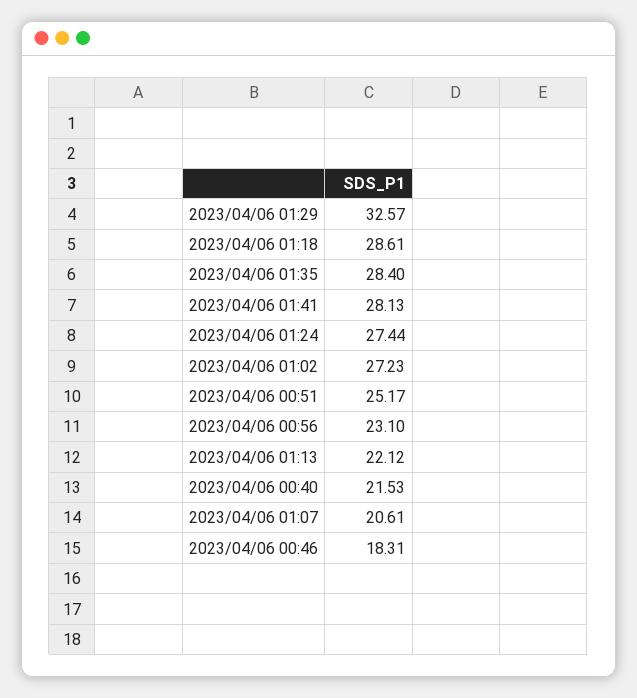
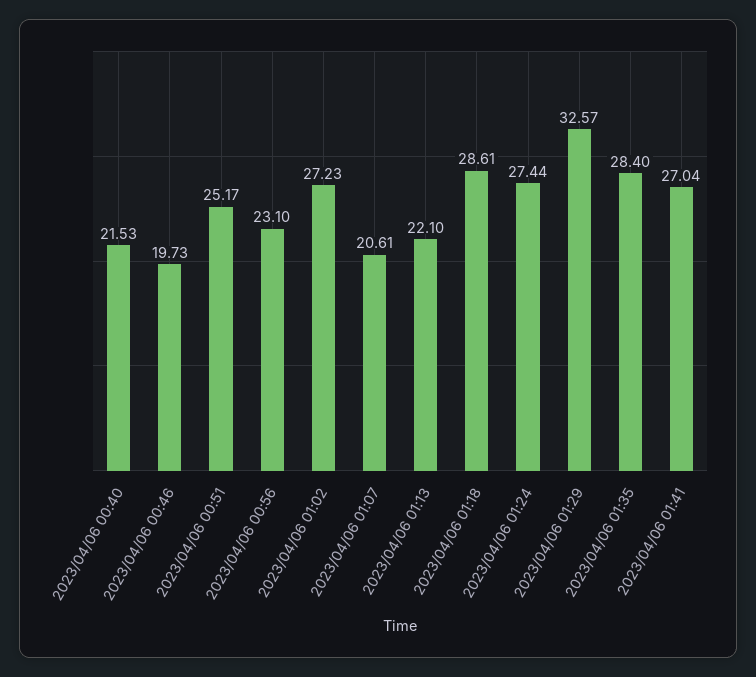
2023/04/06 01:41: 28.13 -> 27.04
2023/04/06 01:13: 22.12 -> 22.1
2023/04/06 00:46: 18.31 -> 19.73

